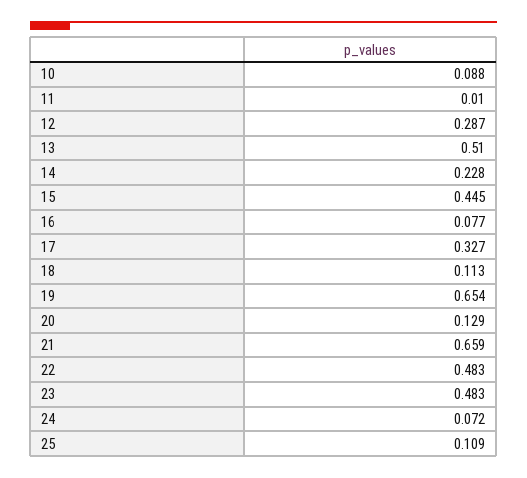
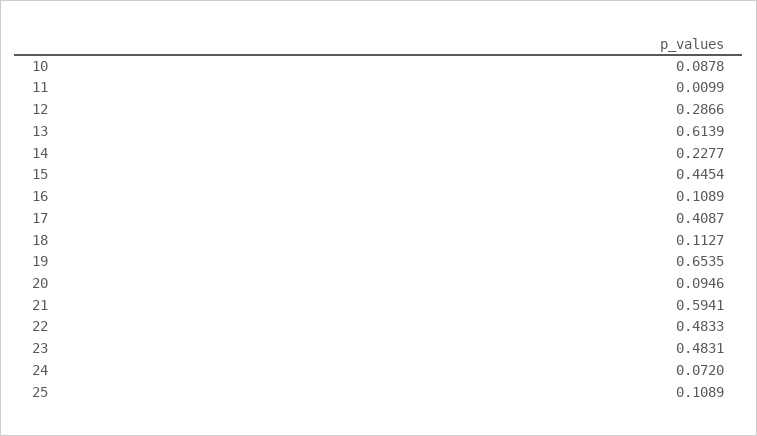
13: 0.51 -> 0.6139
16: 0.077 -> 0.1089
17: 0.327 -> 0.4087
20: 0.129 -> 0.0946
21: 0.659 -> 0.5941

